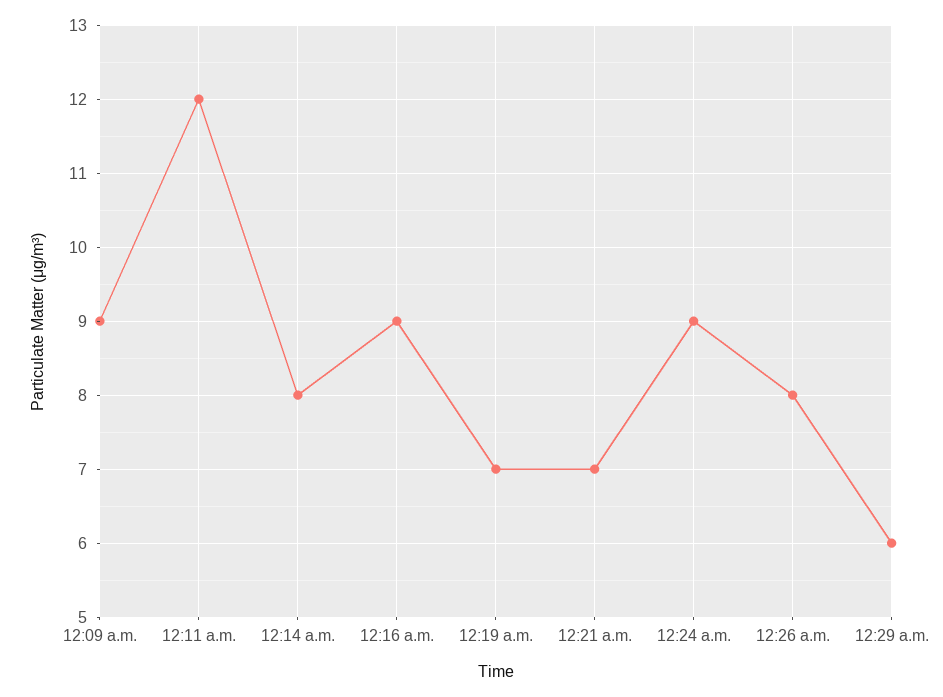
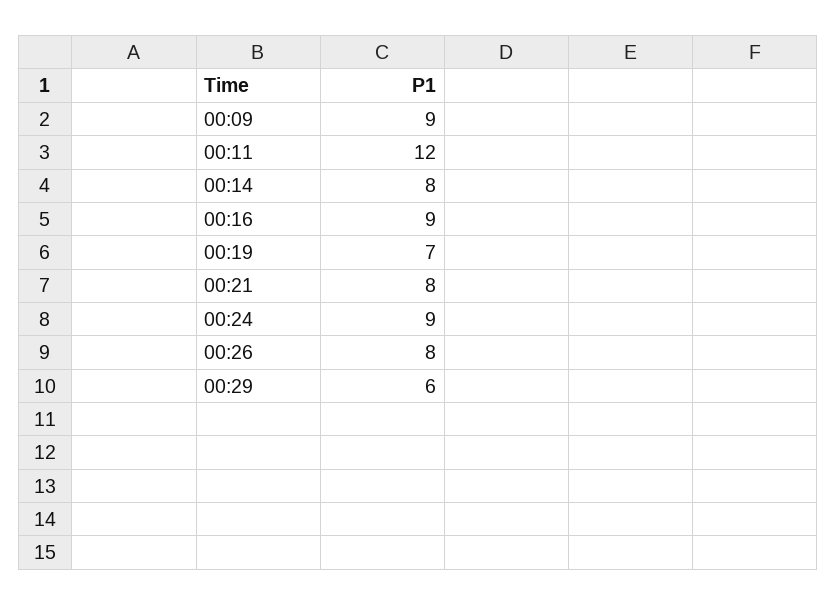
12:21 a.m.: 7 -> 8

